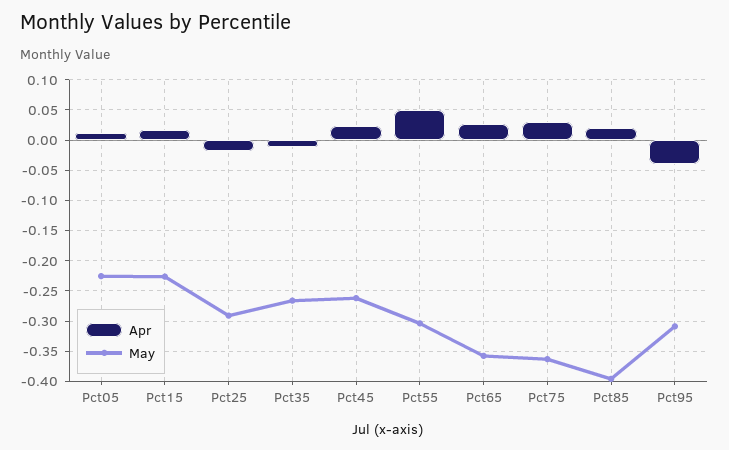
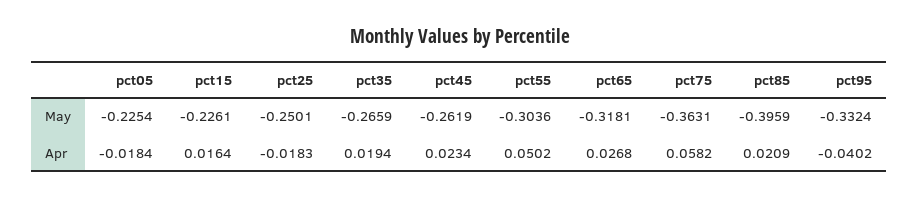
Apr, Pct05: 0.01 -> -0.0184
May, Pct25: -0.29 -> -0.2501
Apr, Pct35: -0.01 -> 0.0194
May, Pct65: -0.36 -> -0.3181
Apr, Pct75: 0.03 -> 0.0582
May, Pct95: -0.31 -> -0.3324

